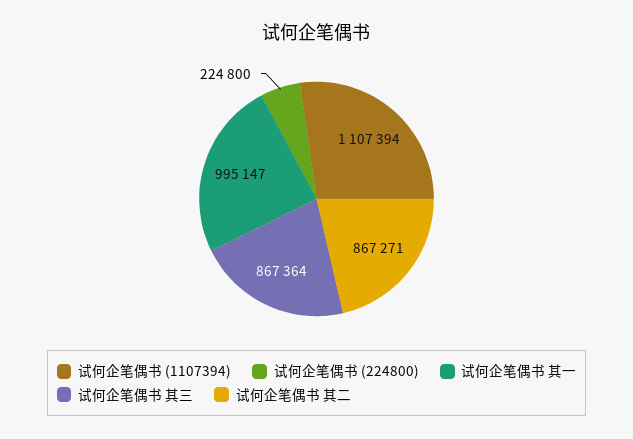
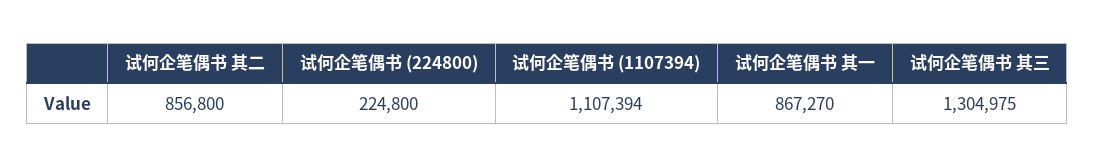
试何企笔偶书 其一: 995147 -> 867270
试何企笔偶书 其三: 867364 -> 1304975
试何企笔偶书 其二: 867271 -> 856800

